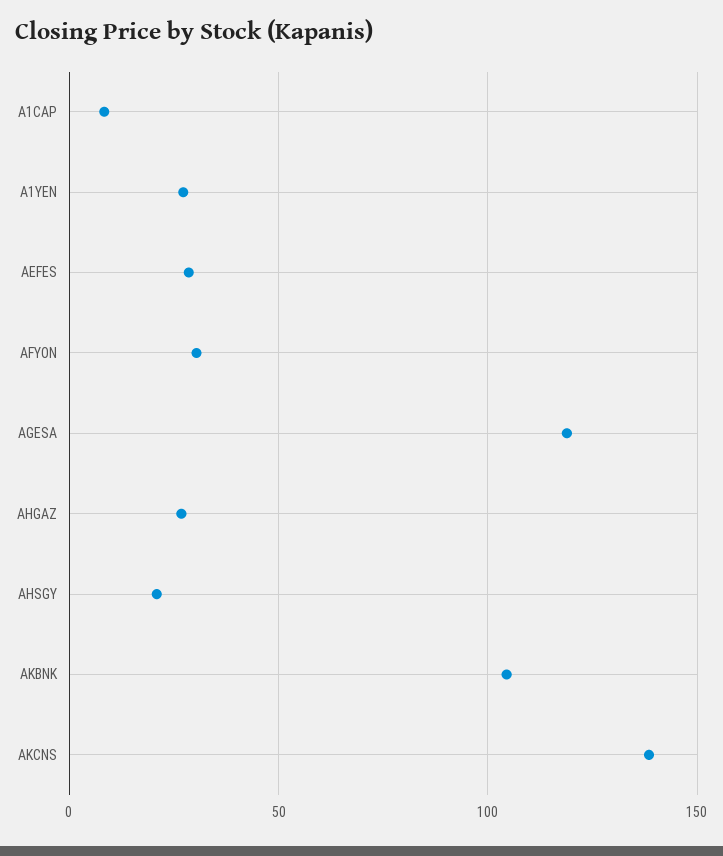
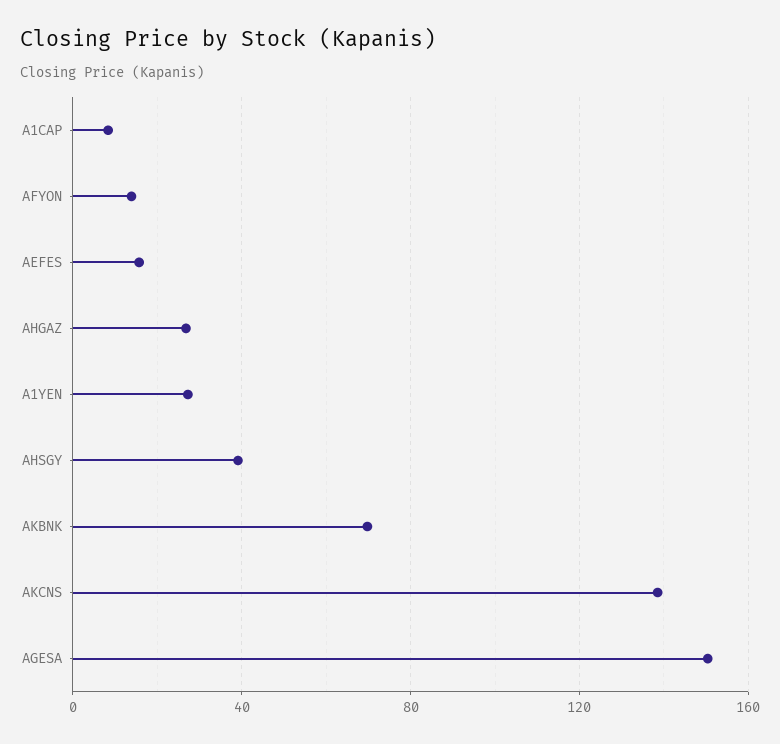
AEFES: 30 -> 15
AFYON: 30 -> 15
AGESA: 120 -> 150
AHSGY: 20 -> 40
AKBNK: 105 -> 70

